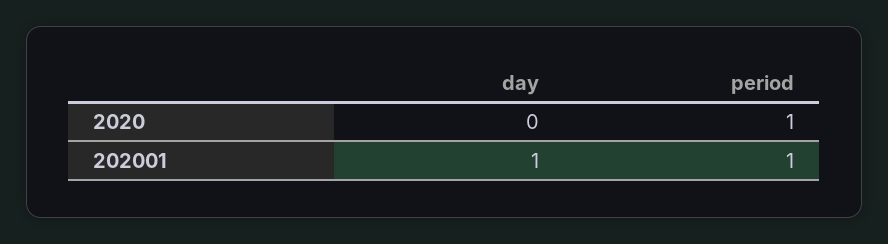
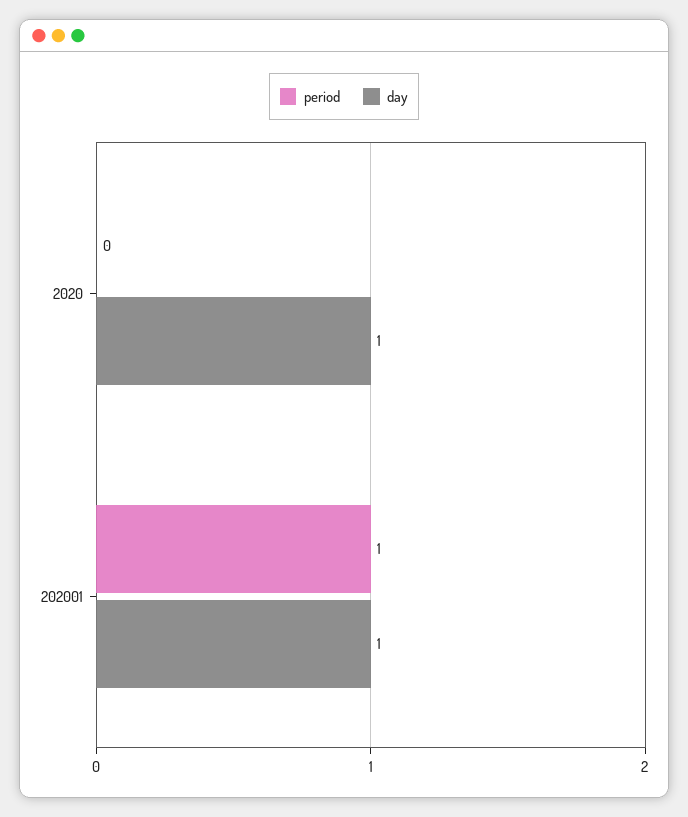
day, 2020: 0 -> 1
period, 2020: 1 -> 0

